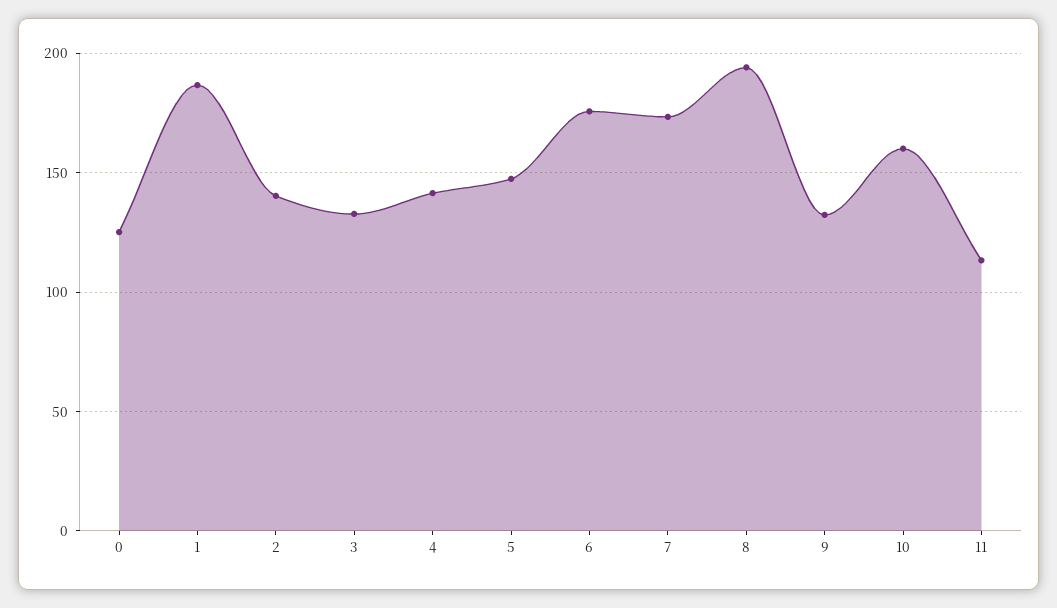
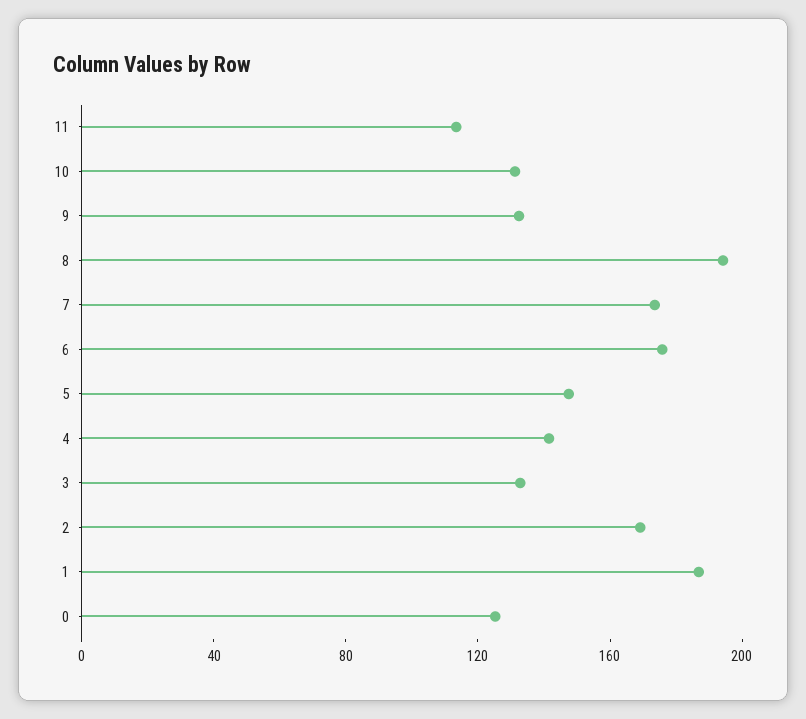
2: 140 -> 170
10: 160 -> 130

